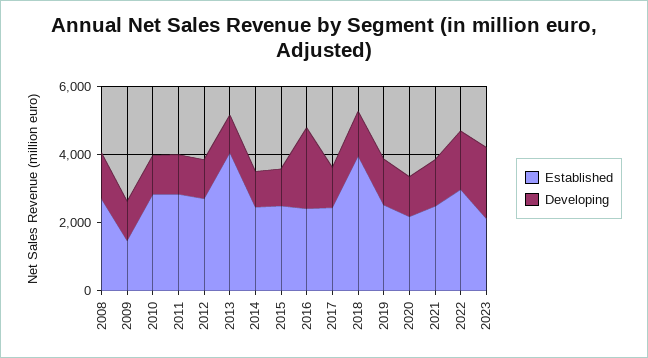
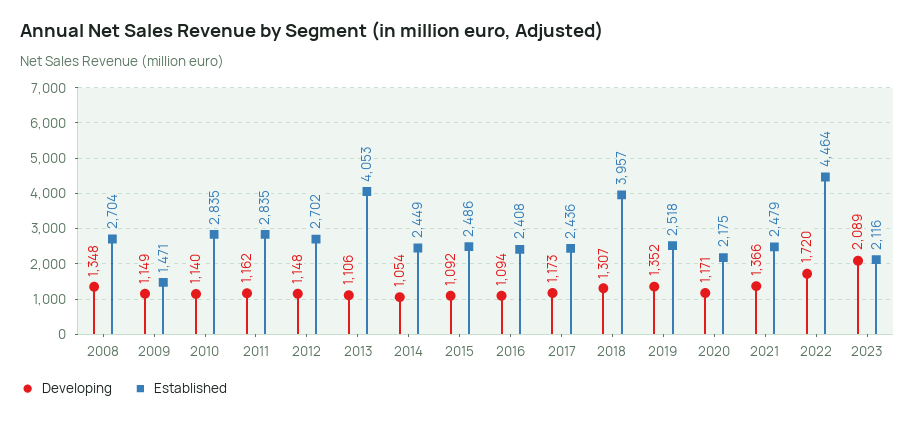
Developing, 2016: 2500 -> 1094
Established, 2022: 3000 -> 4464

